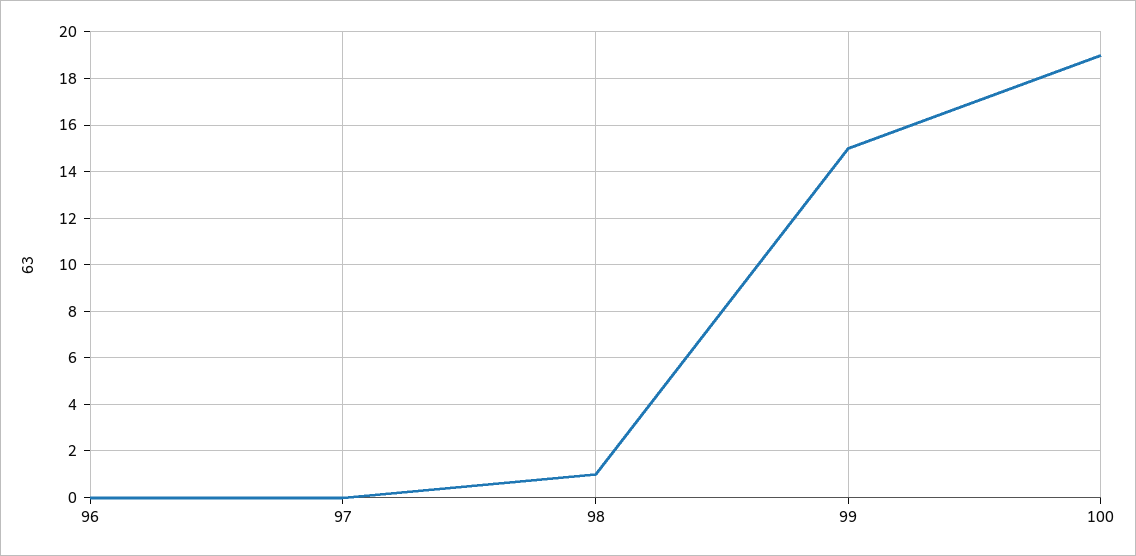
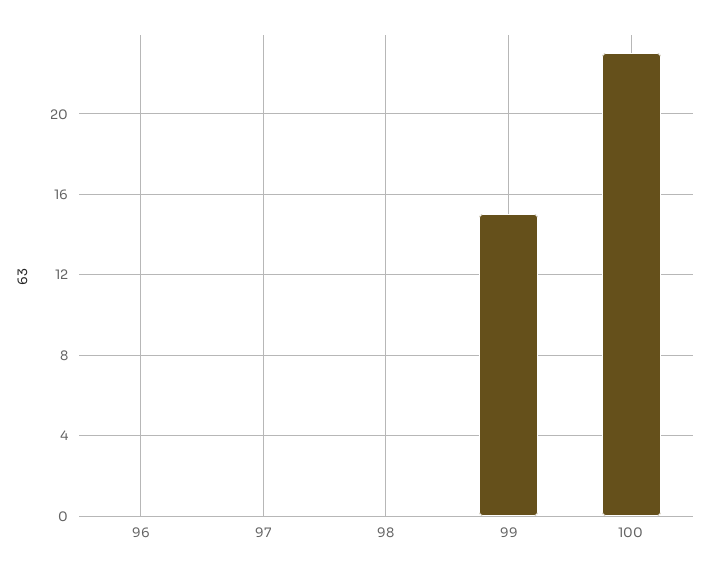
98: 1 -> 0
100: 19 -> 23

